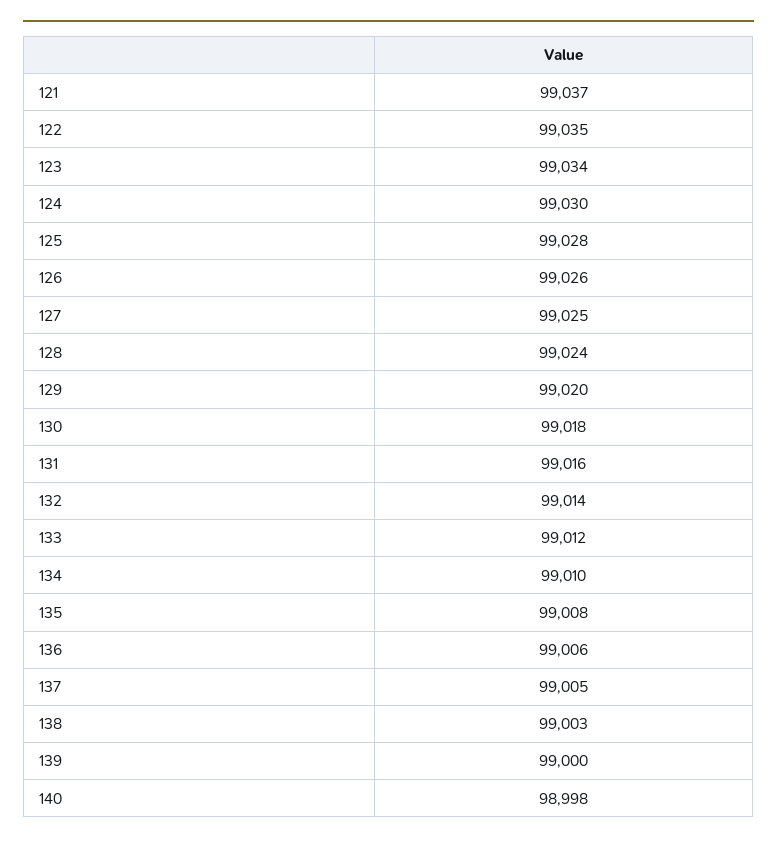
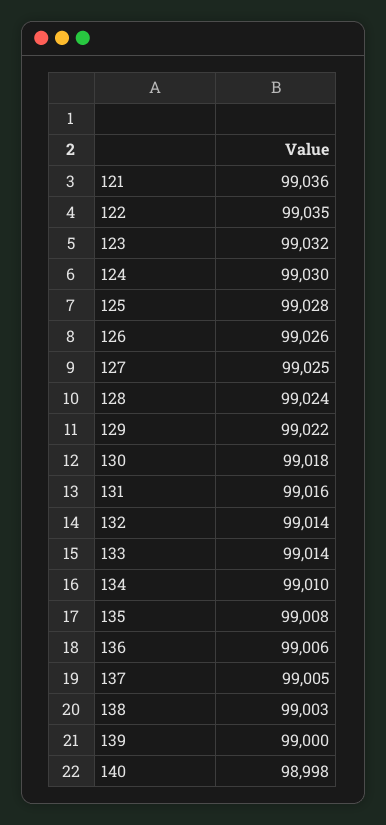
121: 99037 -> 99036
123: 99034 -> 99032
129: 99020 -> 99022
133: 99012 -> 99014

